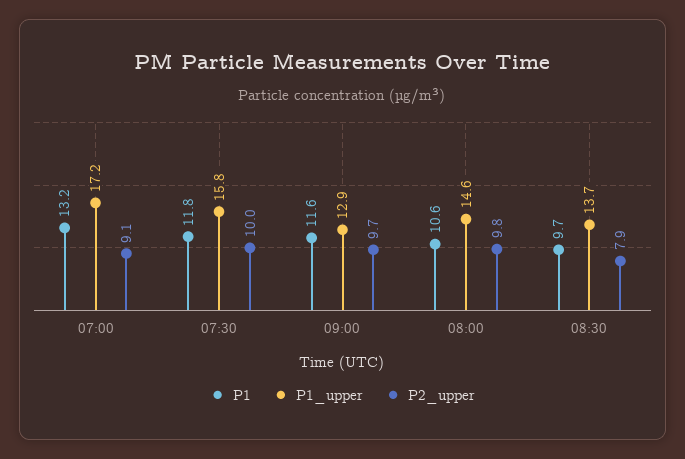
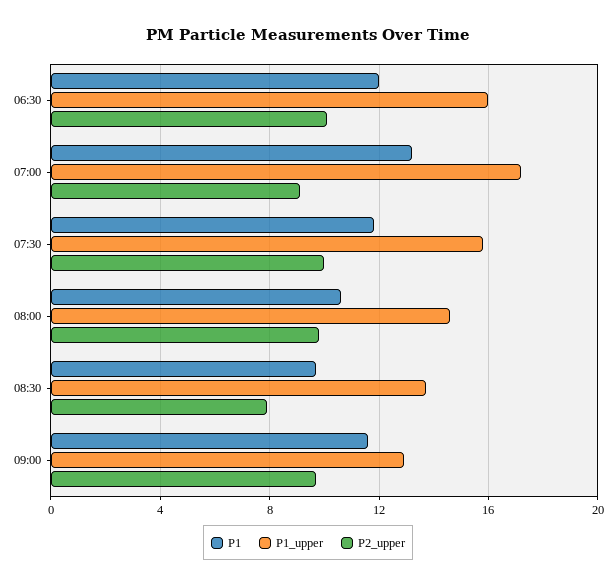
P1, 06:30: none -> 12
P1_upper, 06:30: none -> 16
P2_upper, 06:30: none -> 10

